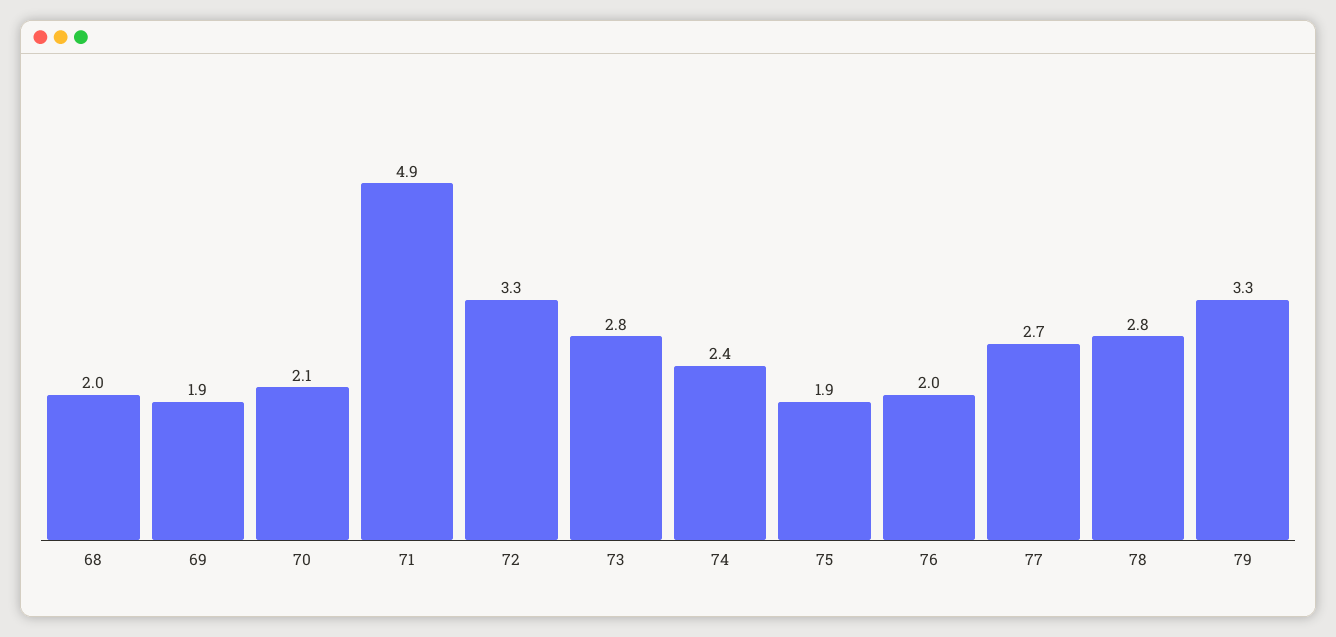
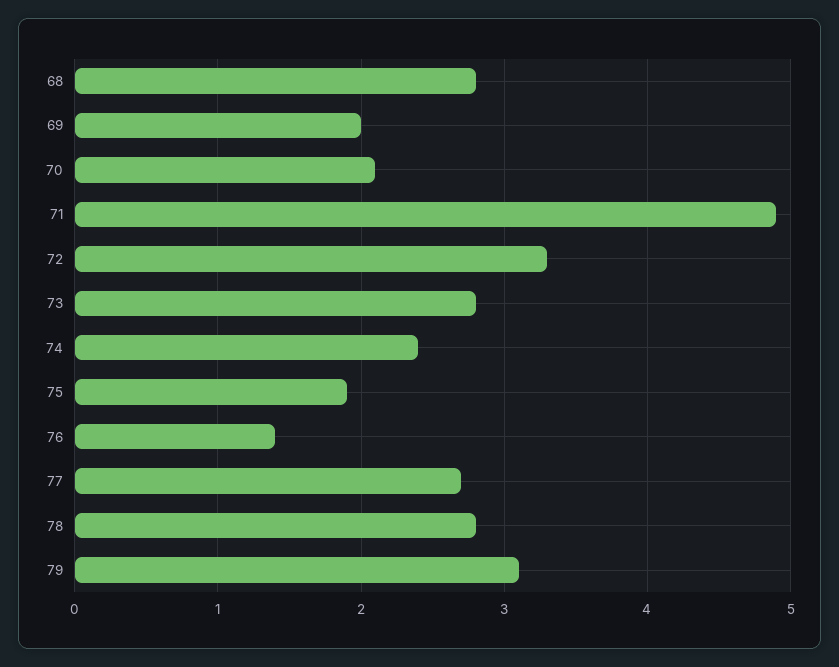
68: 2 -> 2.8
69: 1.9 -> 2
76: 2 -> 1.4
79: 3.3 -> 3.1

